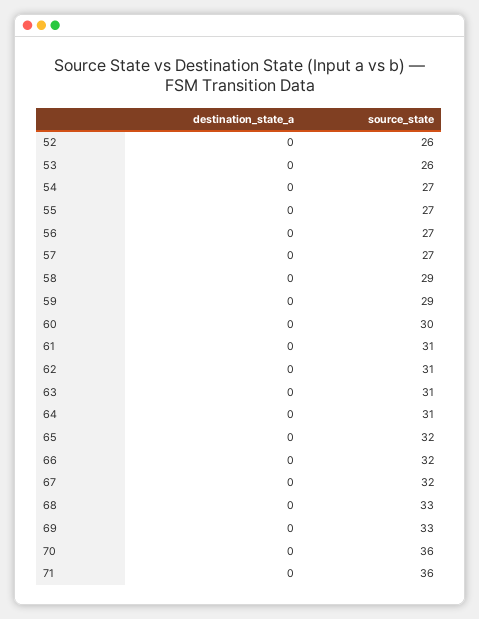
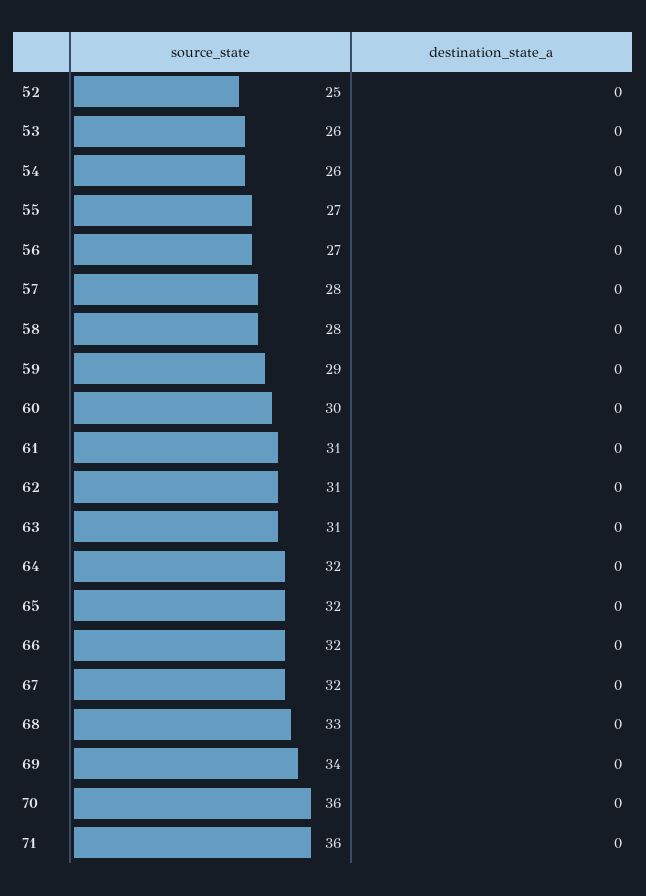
source_state, 52: 26 -> 25
source_state, 54: 27 -> 26
source_state, 57: 27 -> 28
source_state, 58: 29 -> 28
source_state, 64: 31 -> 32
source_state, 69: 33 -> 34

